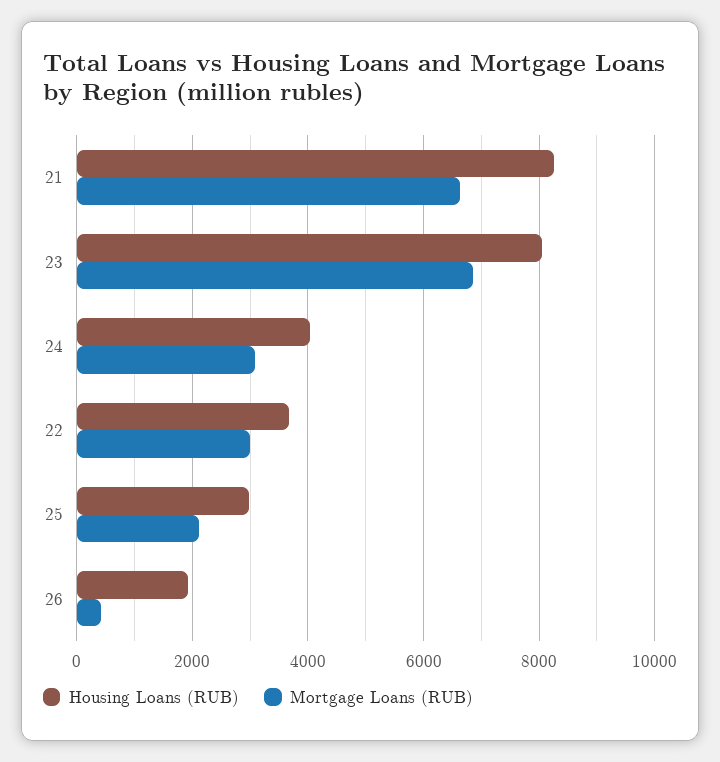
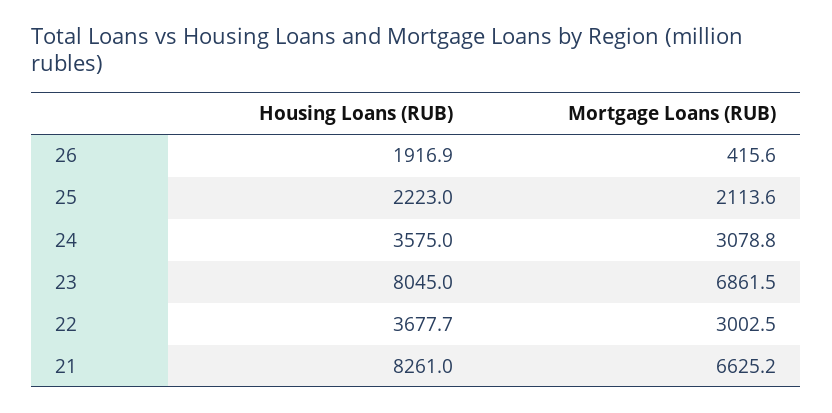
Housing Loans (RUB), 24: 4000 -> 3575
Housing Loans (RUB), 25: 3000 -> 2223

